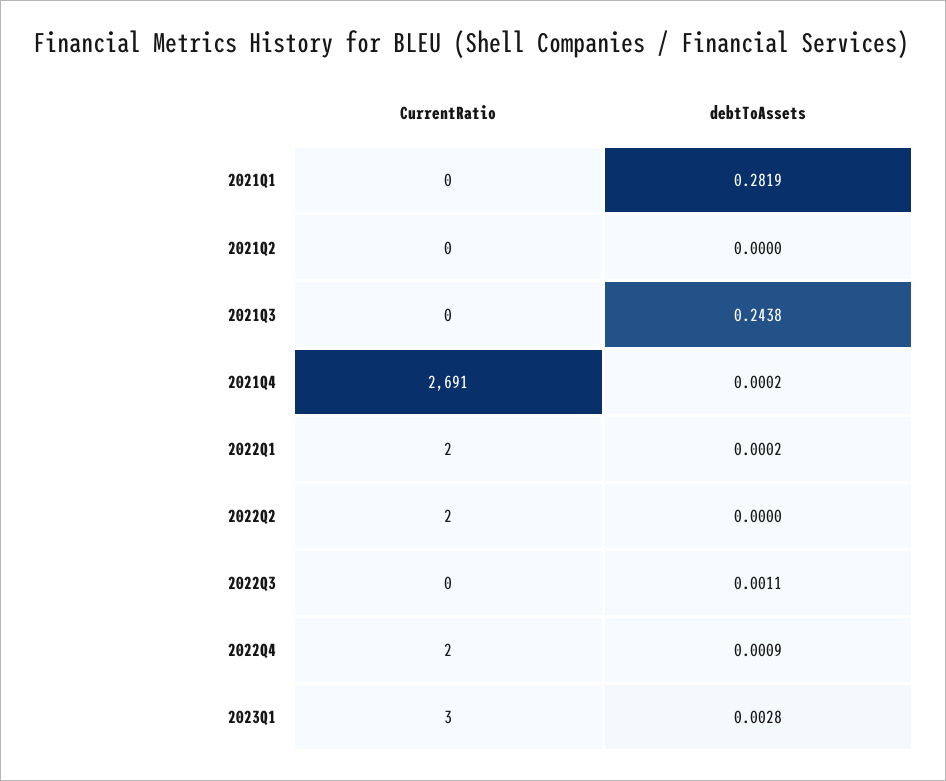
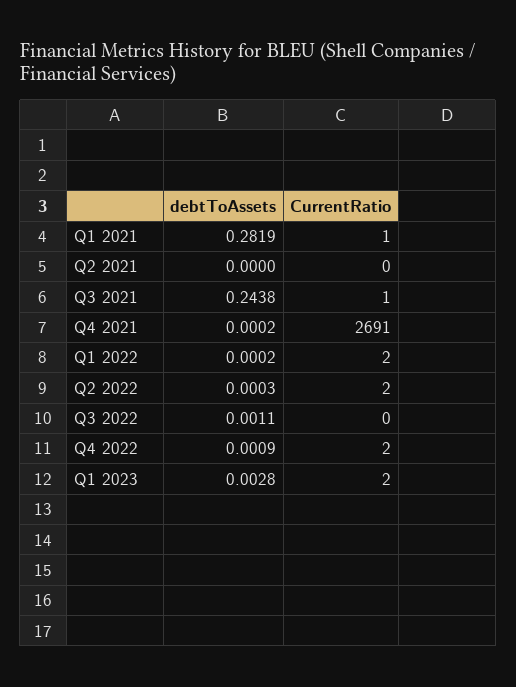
CurrentRatio, 2021Q1: 0 -> 1
CurrentRatio, 2021Q3: 0 -> 1
debtToAssets, 2022Q2: 0 -> 0.0003
CurrentRatio, 2023Q1: 3 -> 2

